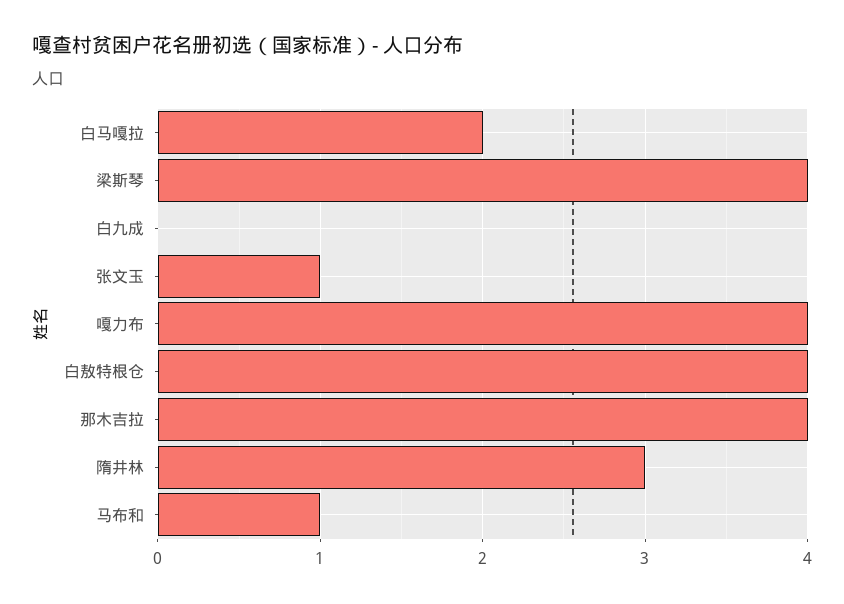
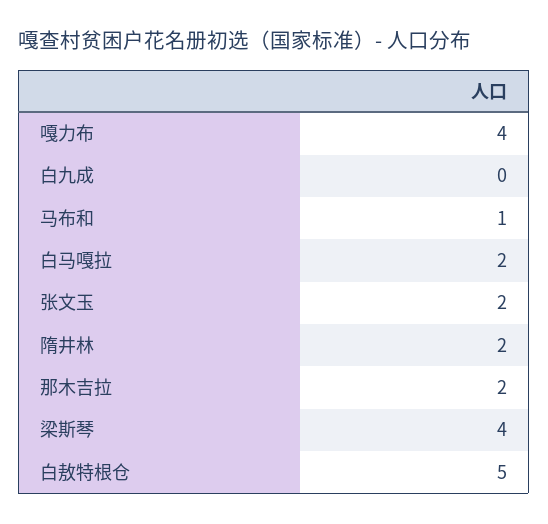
张文玉: 1 -> 2
白敖特根仓: 4 -> 5
那木吉拉: 4 -> 2
隋井林: 3 -> 2

